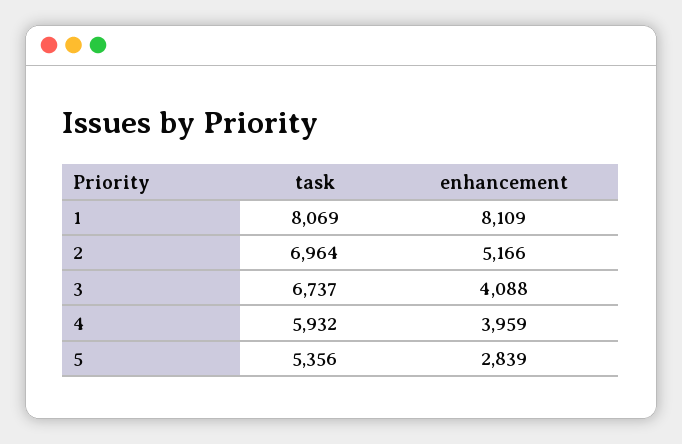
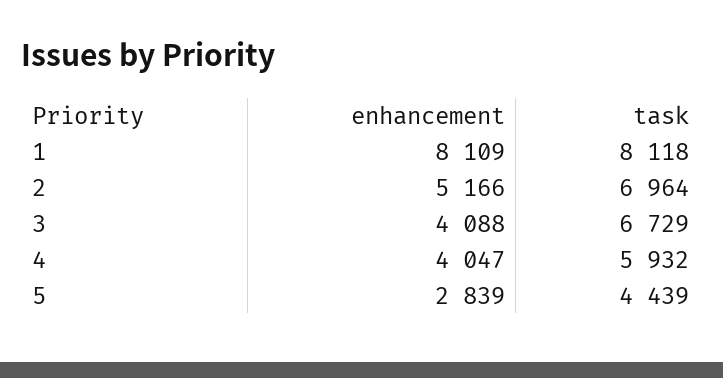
task, 1: 8069 -> 8118
task, 3: 6737 -> 6729
enhancement, 4: 3959 -> 4047
task, 5: 5356 -> 4439

